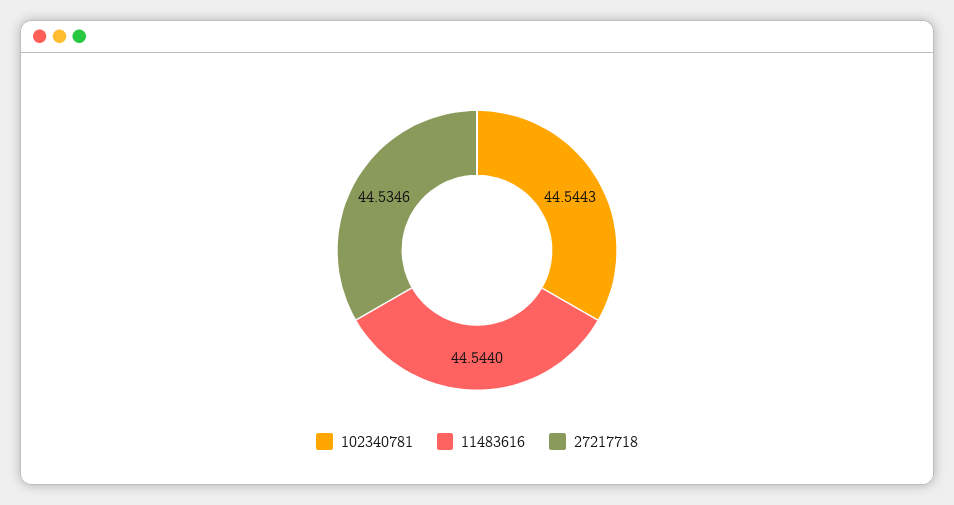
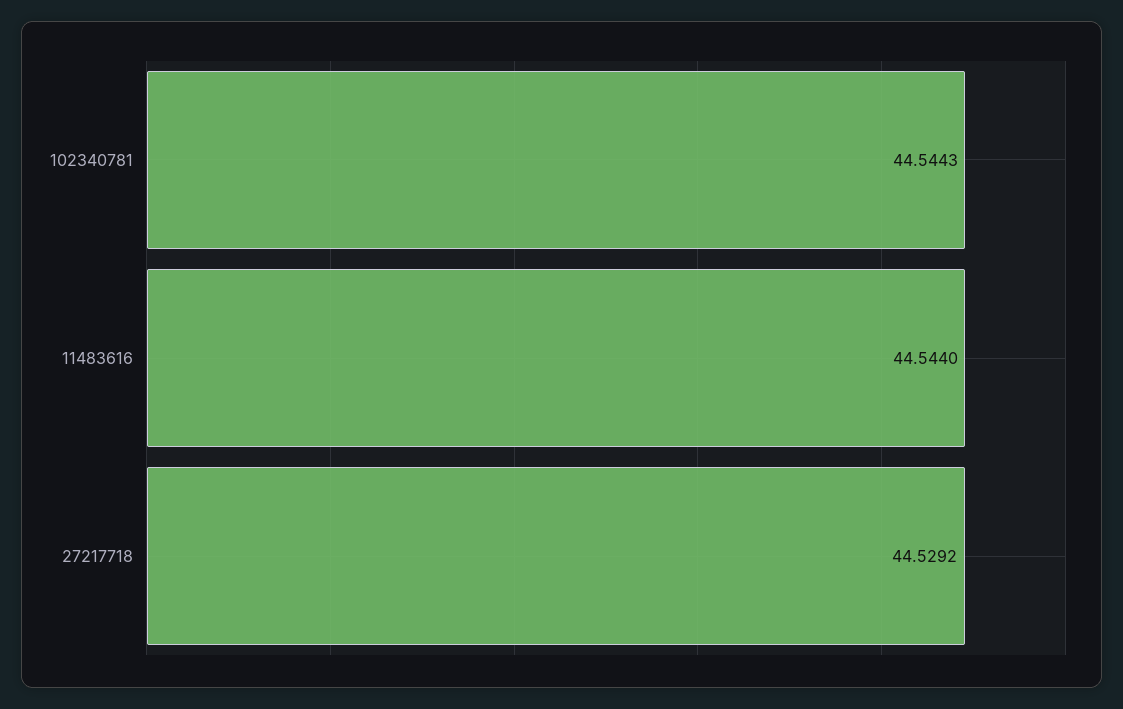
27217718: 44.5346 -> 44.5292

